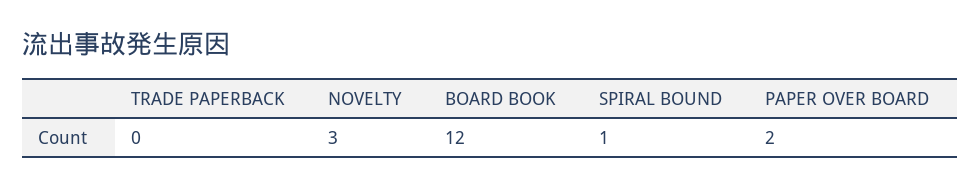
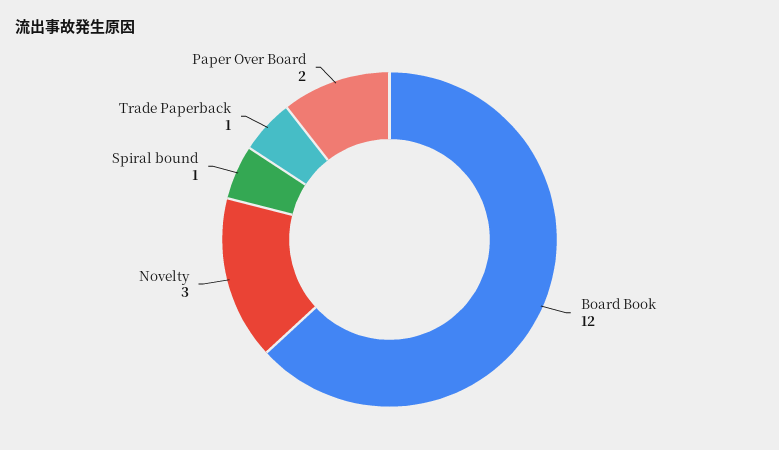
TRADE PAPERBACK: 0 -> 1

